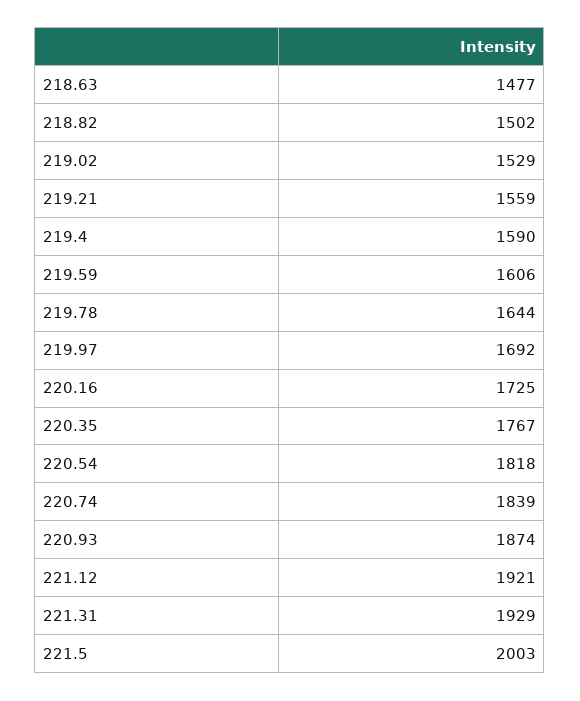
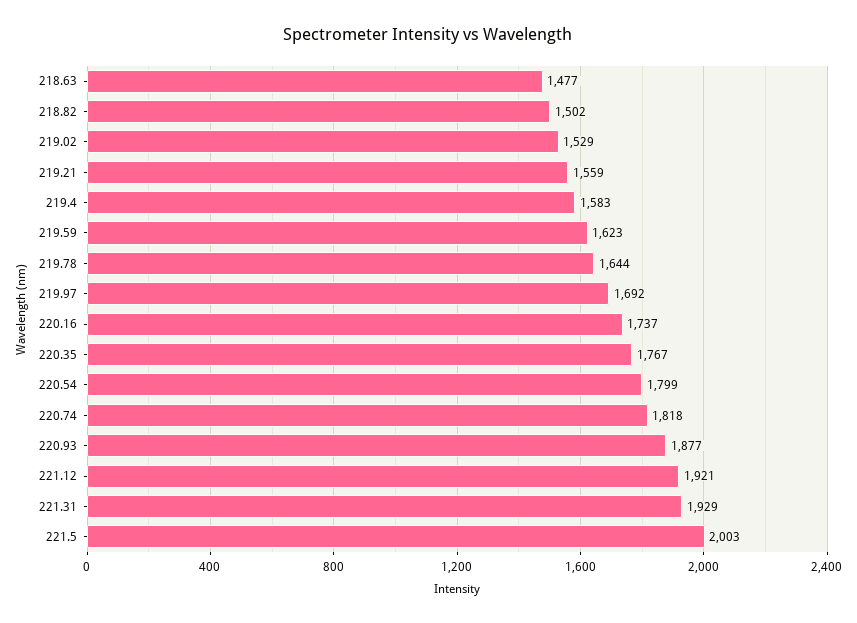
219.4: 1590 -> 1583
219.59: 1606 -> 1623
220.16: 1725 -> 1737
220.54: 1818 -> 1799
220.74: 1839 -> 1818
220.93: 1874 -> 1877

